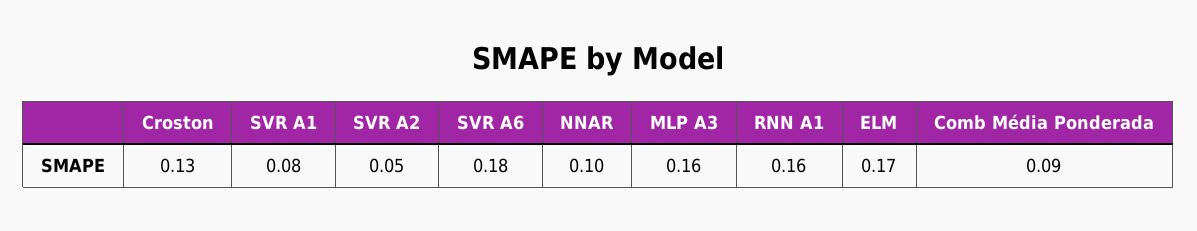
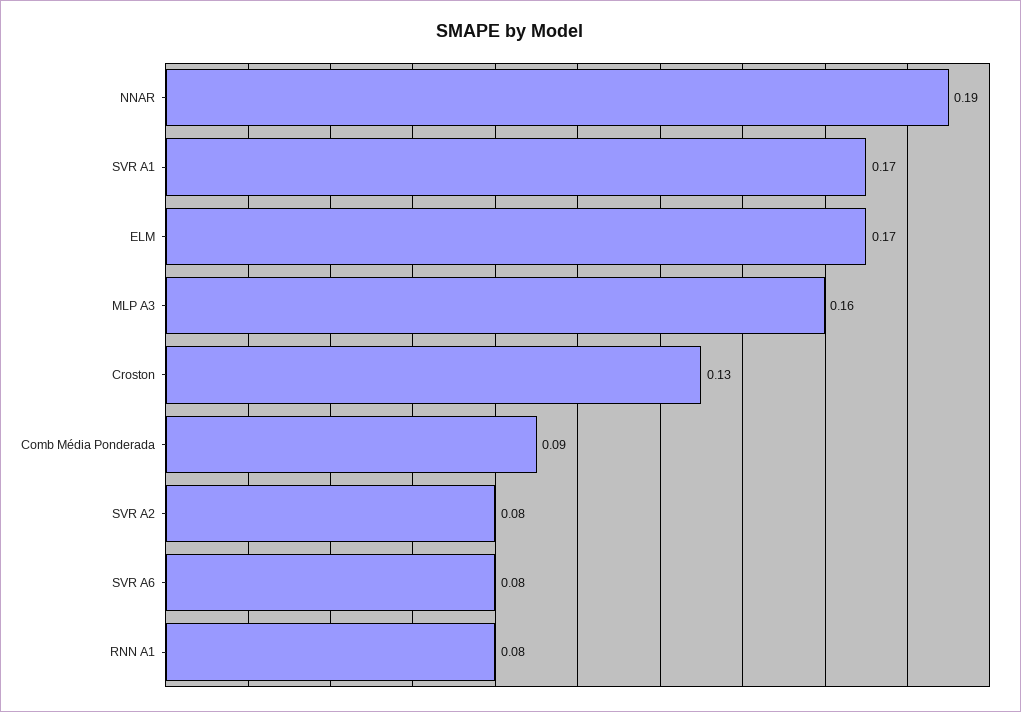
SVR A1: 0.08 -> 0.17
SVR A2: 0.05 -> 0.08
SVR A6: 0.18 -> 0.08
NNAR: 0.1 -> 0.19
RNN A1: 0.16 -> 0.08

